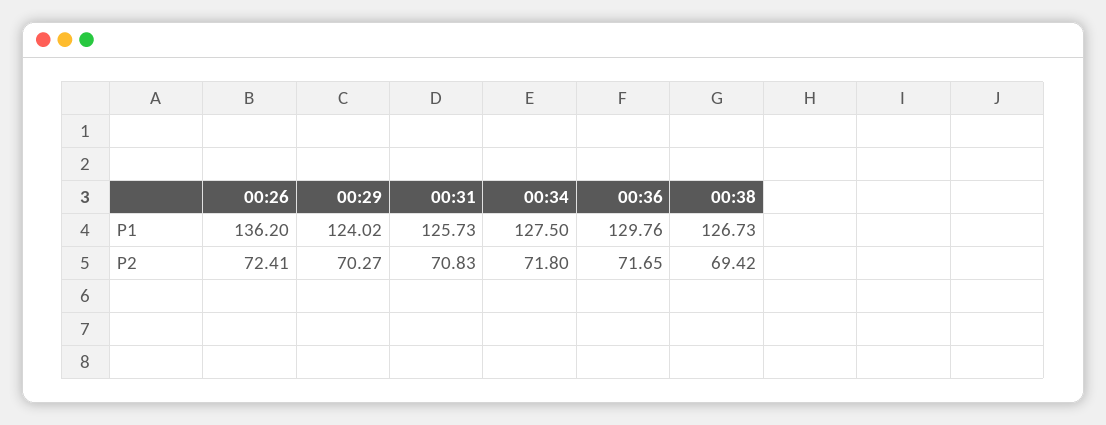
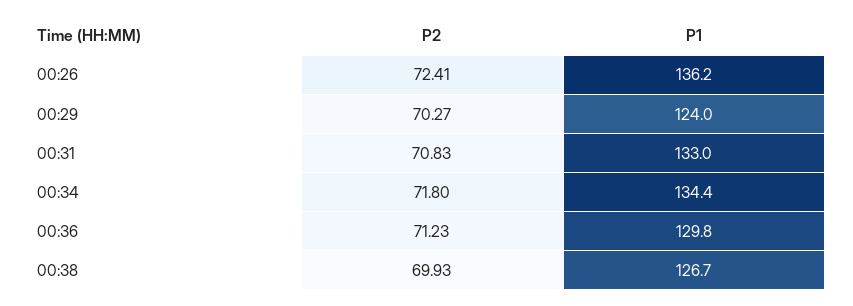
00:31, P1: 125.73 -> 133
00:34, P1: 127.5 -> 134.4
00:36, P2: 71.65 -> 71.23
00:38, P2: 69.42 -> 69.93

